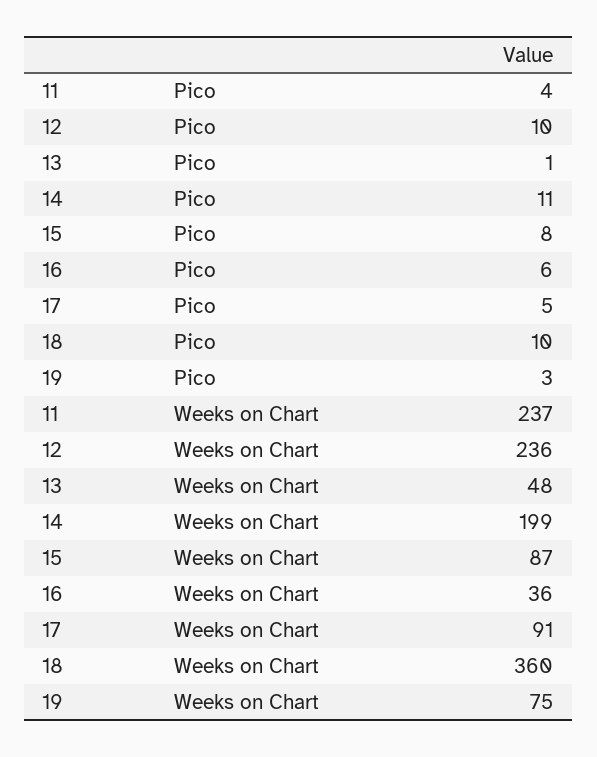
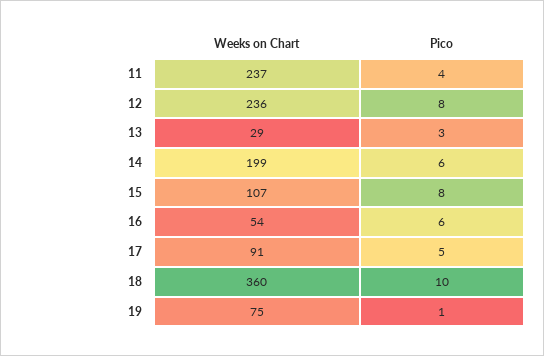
12, Pico: 10 -> 8
13, Pico: 1 -> 3
14, Pico: 11 -> 6
19, Pico: 3 -> 1
13, Weeks on Chart: 48 -> 29
15, Weeks on Chart: 87 -> 107
16, Weeks on Chart: 36 -> 54

